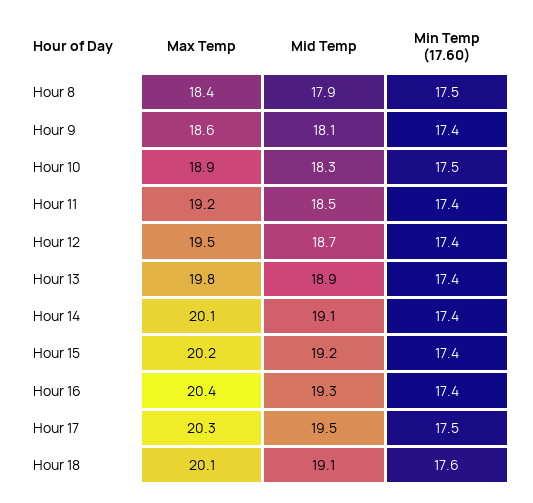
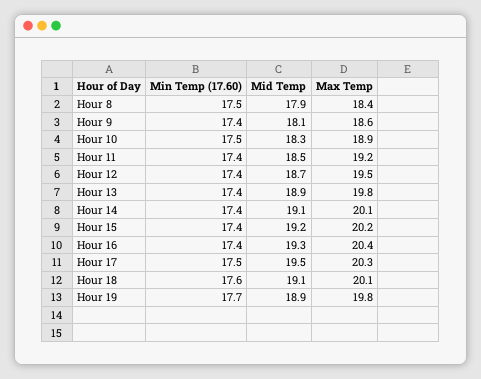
Min Temp (17.60), Hour 19: none -> 17.7
Mid Temp, Hour 19: none -> 18.9
Max Temp, Hour 19: none -> 19.8

